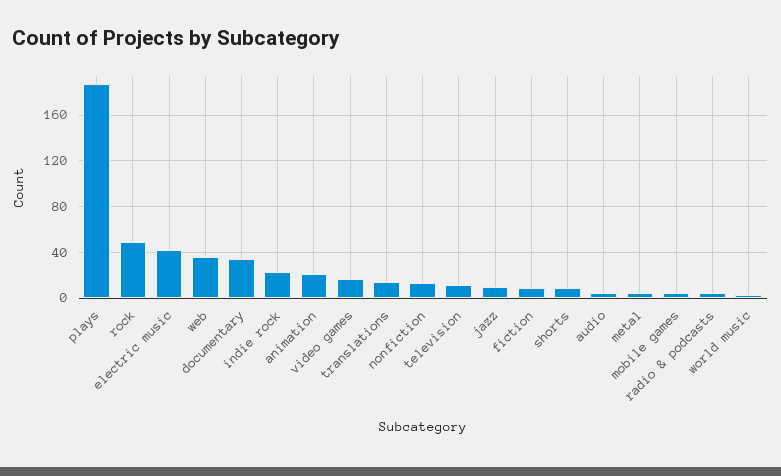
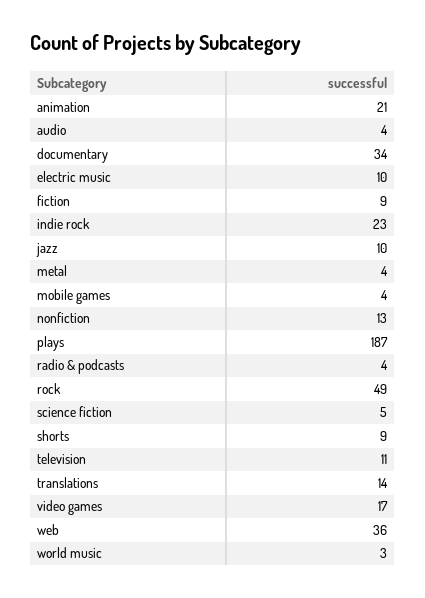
electric music: 40 -> 10
science fiction: none -> 5

